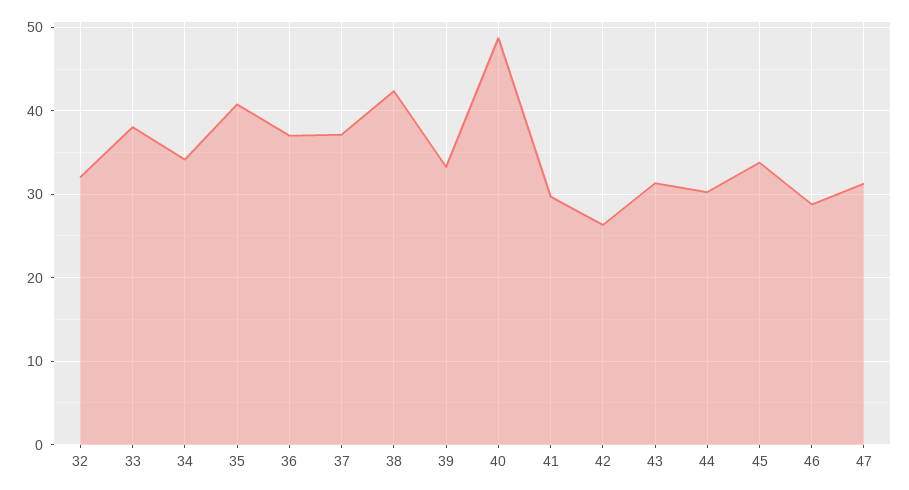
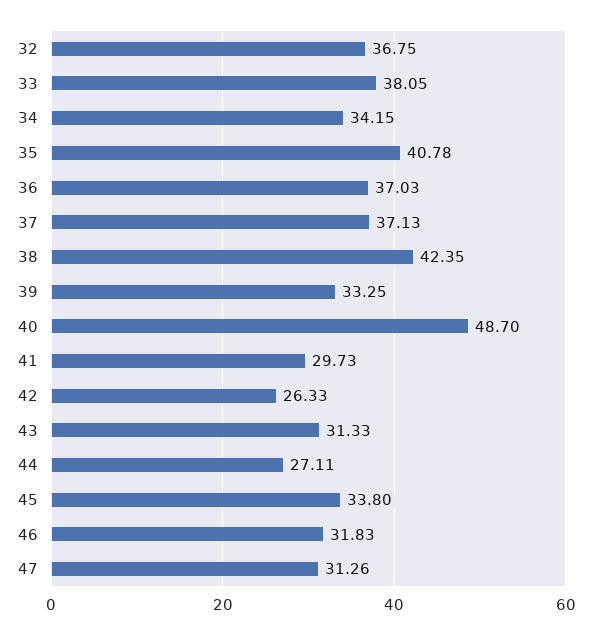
32: 32 -> 36.75
44: 30 -> 27.11
46: 29 -> 31.83

